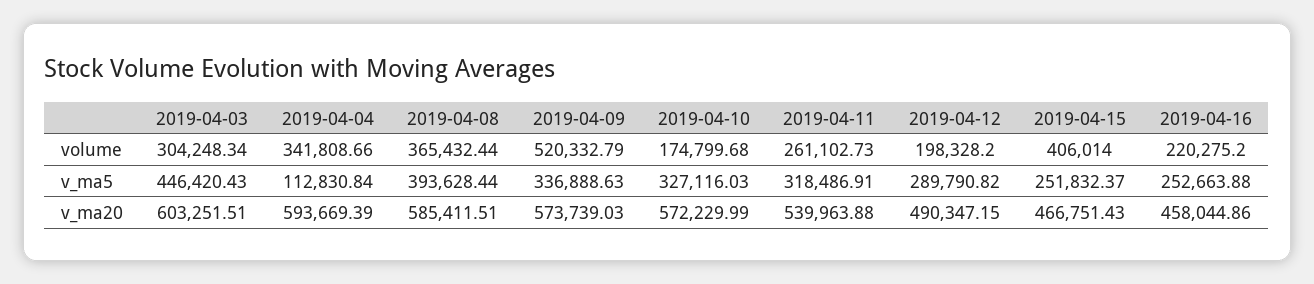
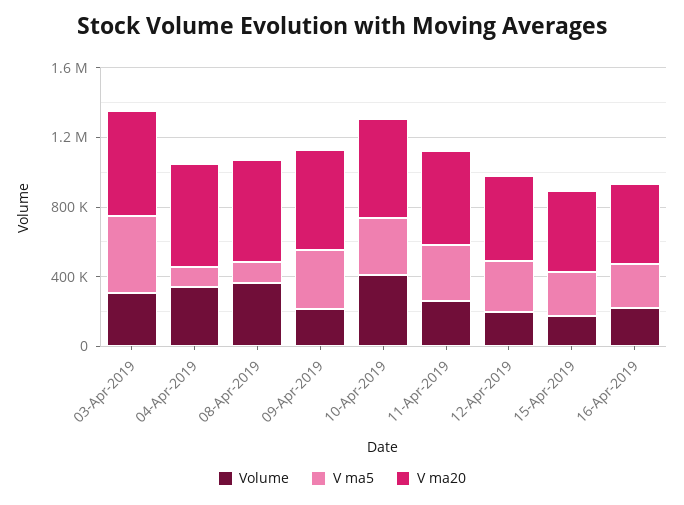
volume, 2019-04-09: 520332.79 -> 200000
volume, 2019-04-10: 174799.68 -> 400000
volume, 2019-04-15: 406014 -> 200000
v_ma5, 2019-04-08: 393628.44 -> 100000

